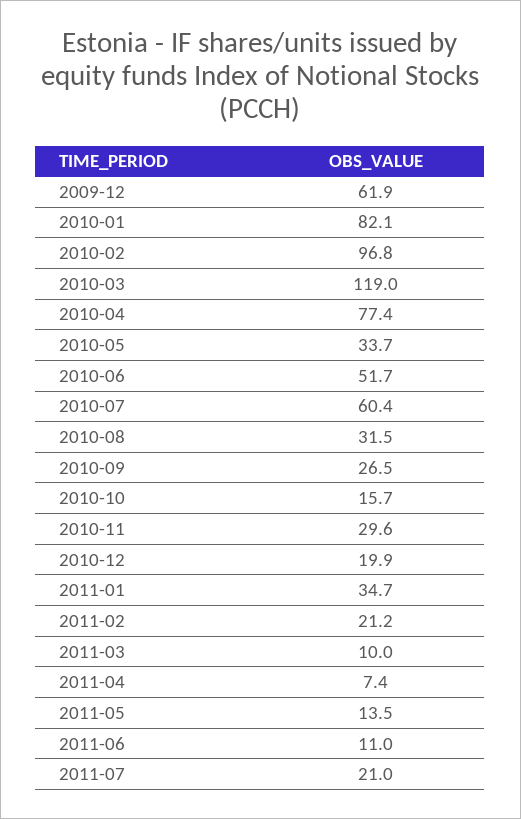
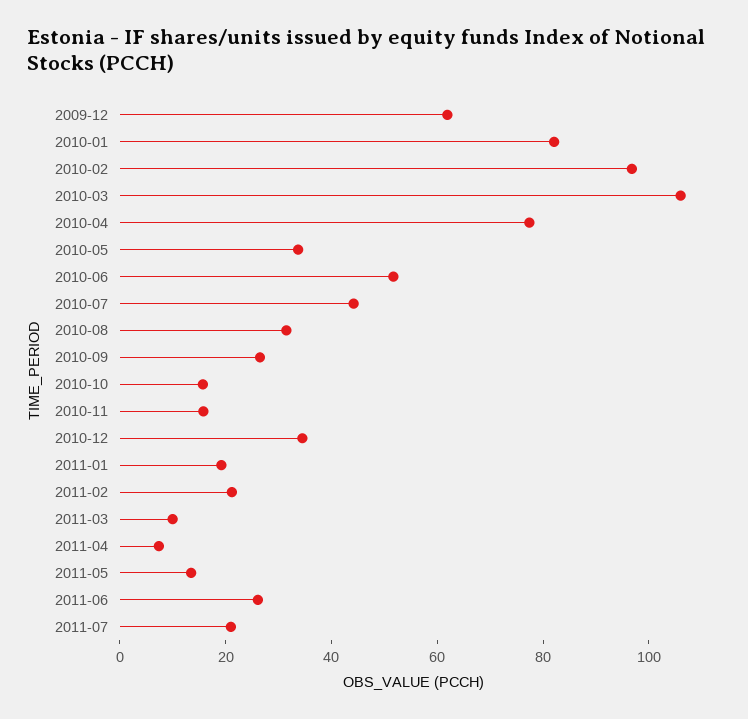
2010-03: 119 -> 105
2010-07: 60.4 -> 45
2010-11: 29.6 -> 15
2010-12: 19.9 -> 35
2011-01: 34.7 -> 20
2011-06: 11 -> 25

